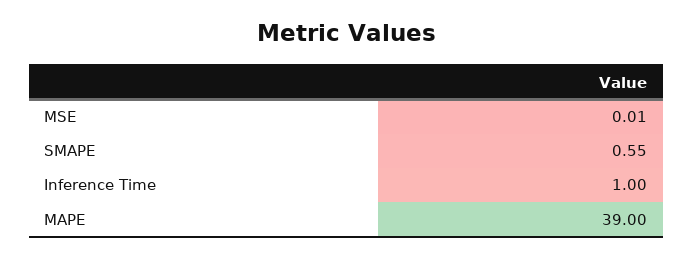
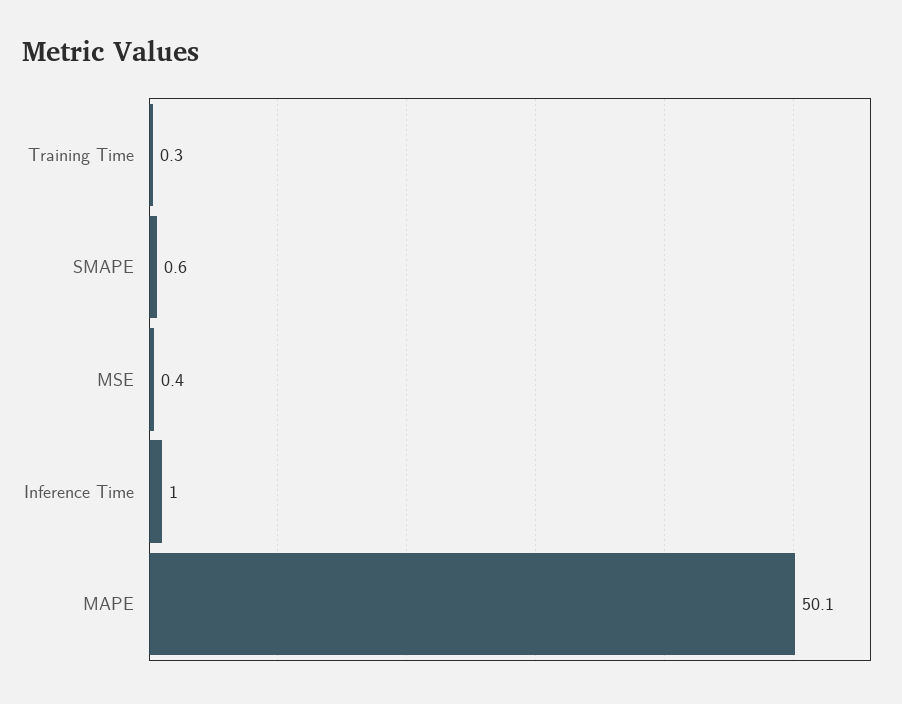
MSE: 0.01 -> 0.4
MAPE: 39 -> 50.1
Training Time: none -> 0.3

